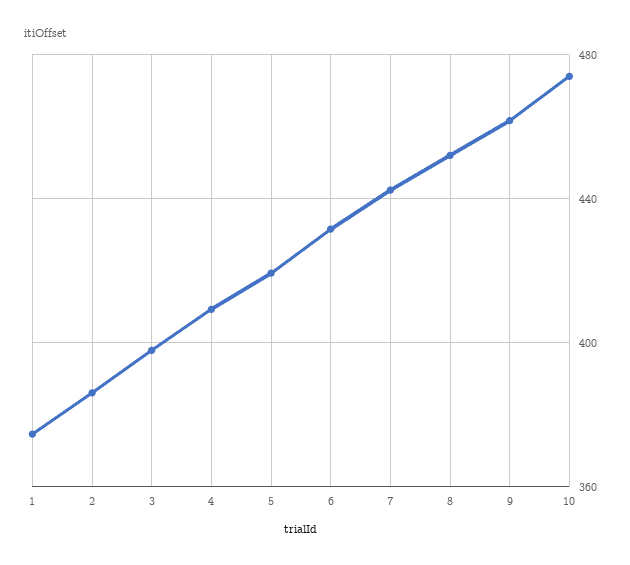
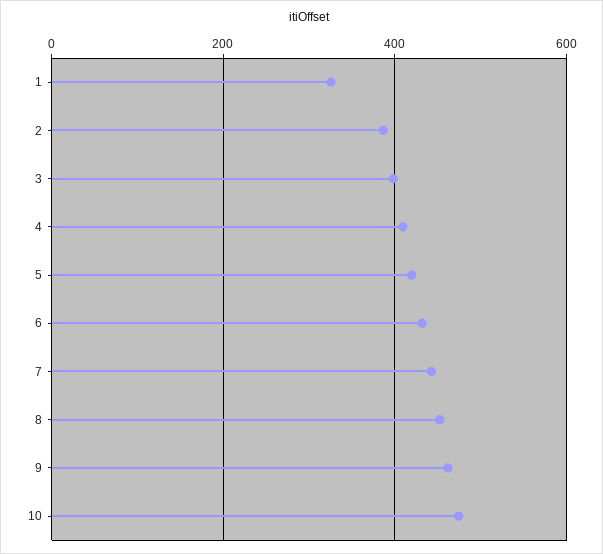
1: 375 -> 320

